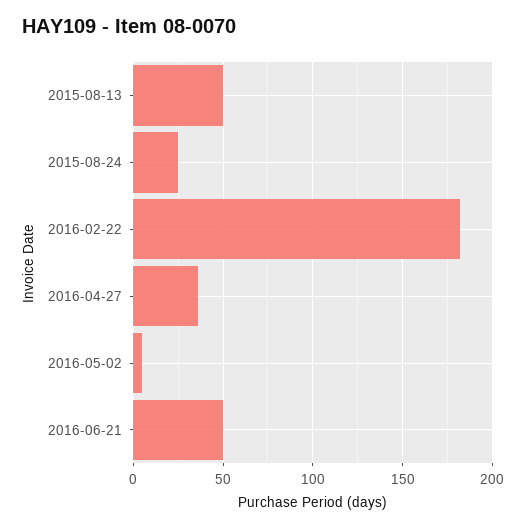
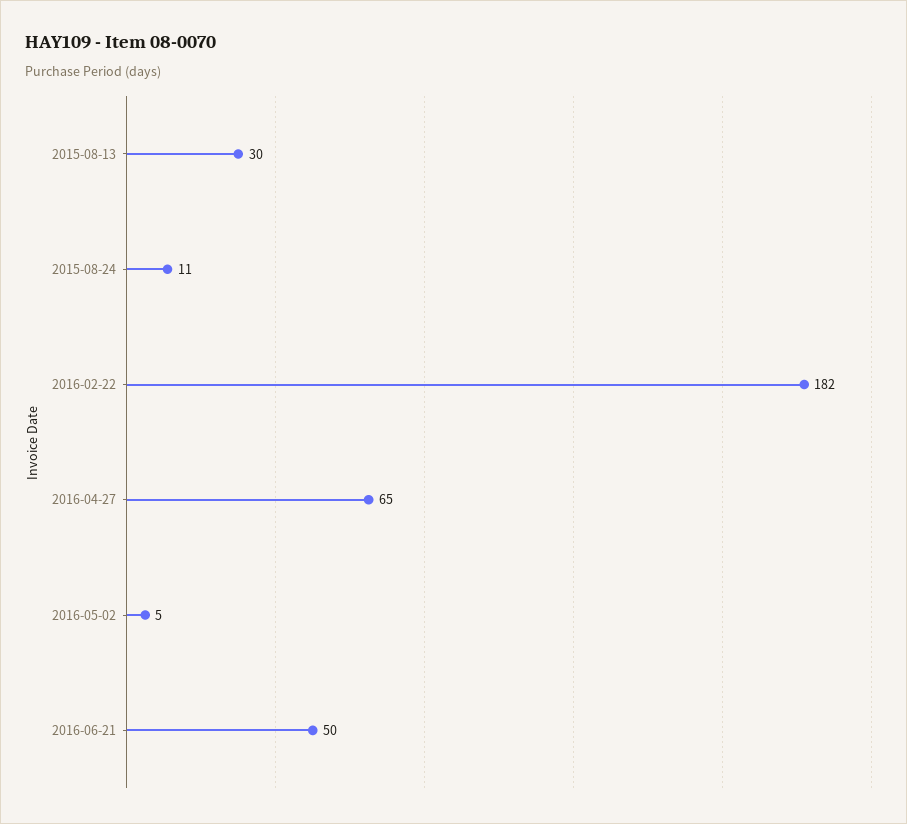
2015-08-13: 50 -> 30
2015-08-24: 25 -> 11
2016-04-27: 35 -> 65

